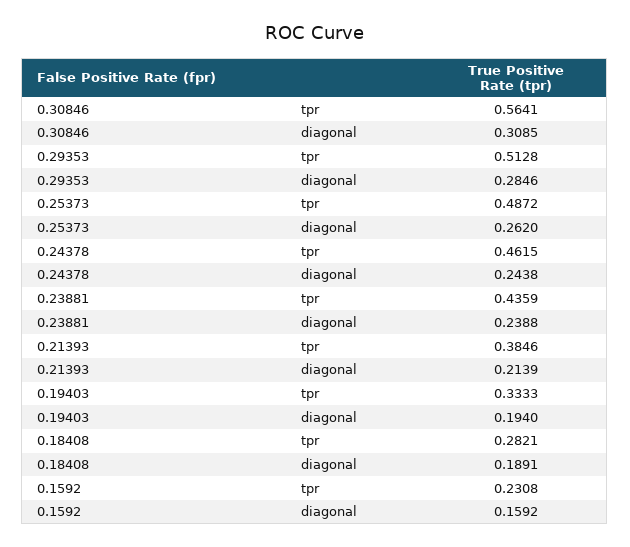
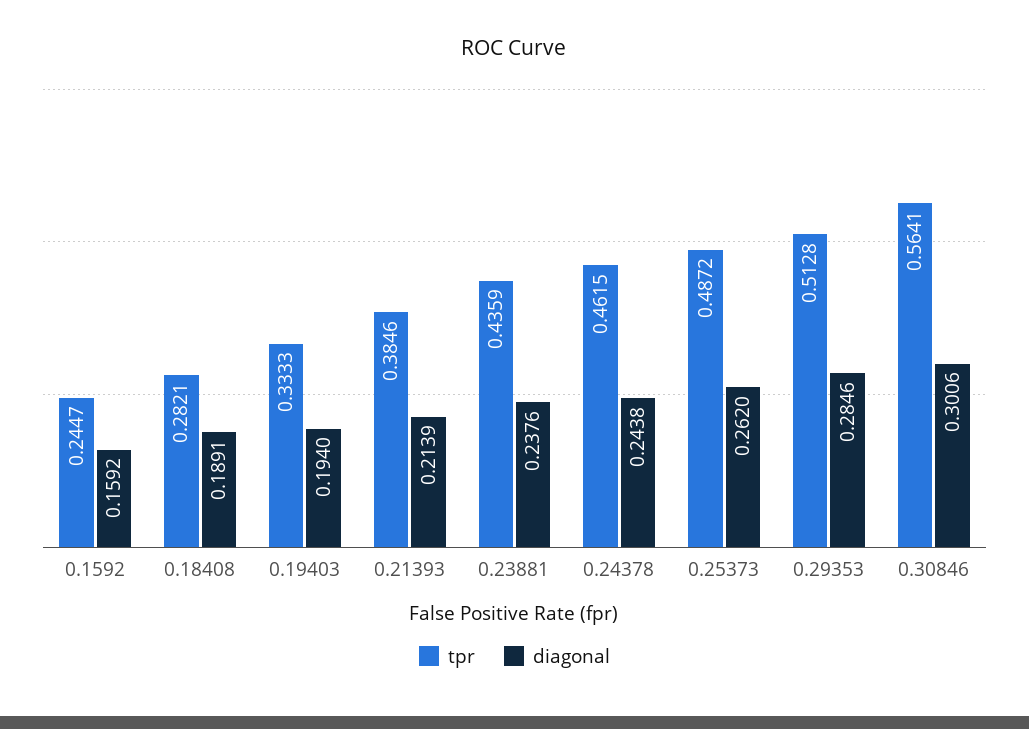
diagonal, 0.30846: 0.3085 -> 0.3006
diagonal, 0.23881: 0.2388 -> 0.2376
tpr, 0.1592: 0.2308 -> 0.2447

